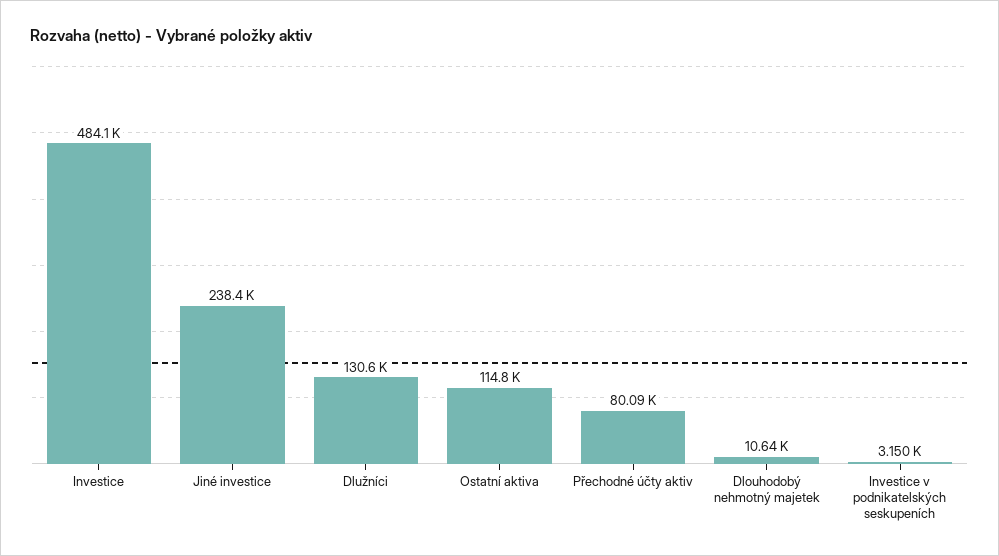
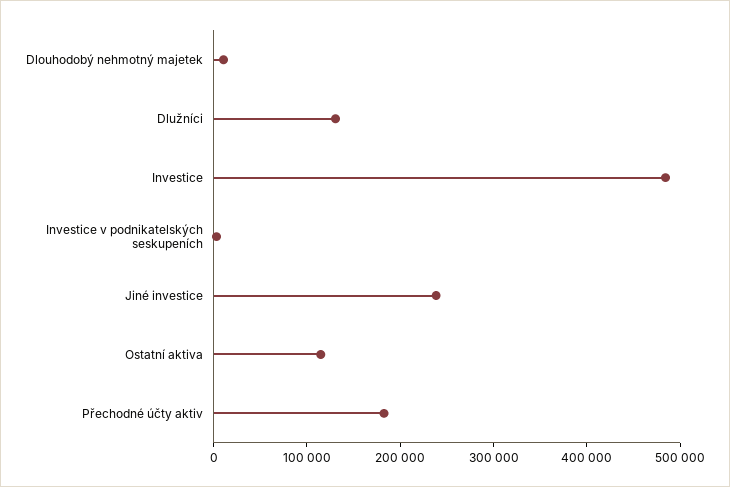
Přechodné účty aktiv: 80090 -> 180000

